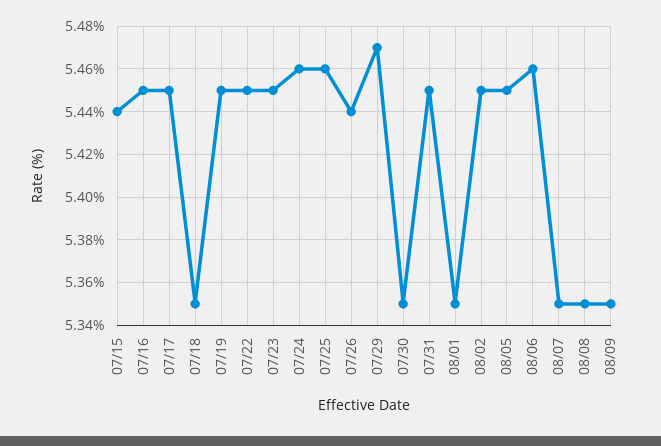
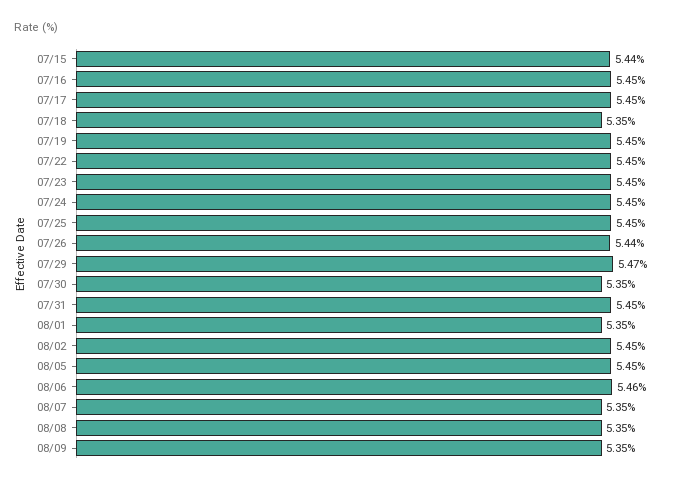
07/24: 5.46 -> 5.45
07/25: 5.46 -> 5.45

